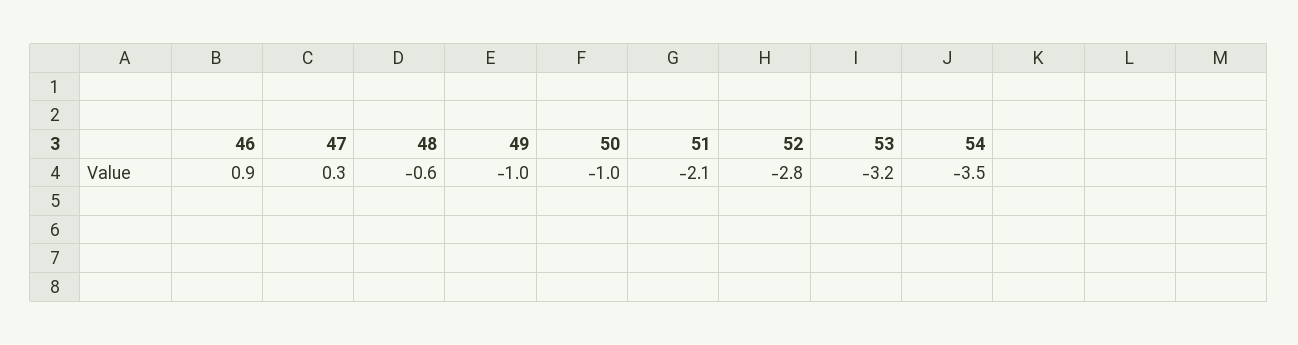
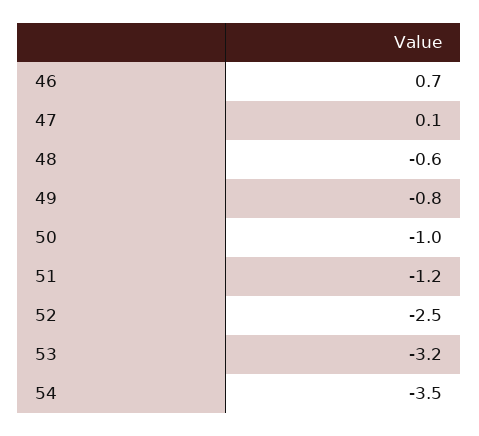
46: 0.9 -> 0.7
47: 0.3 -> 0.1
49: -1 -> -0.8
51: -2.1 -> -1.2
52: -2.8 -> -2.5

